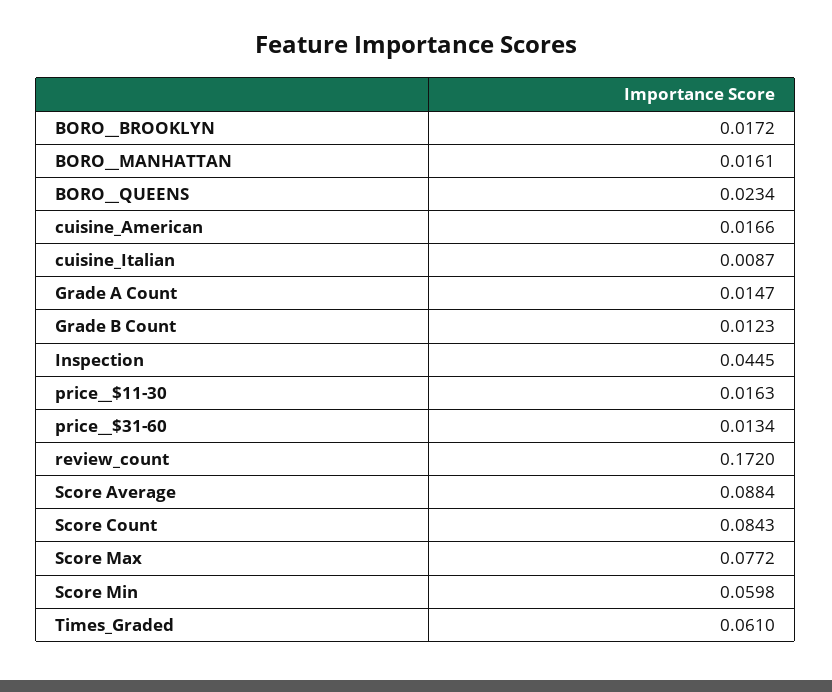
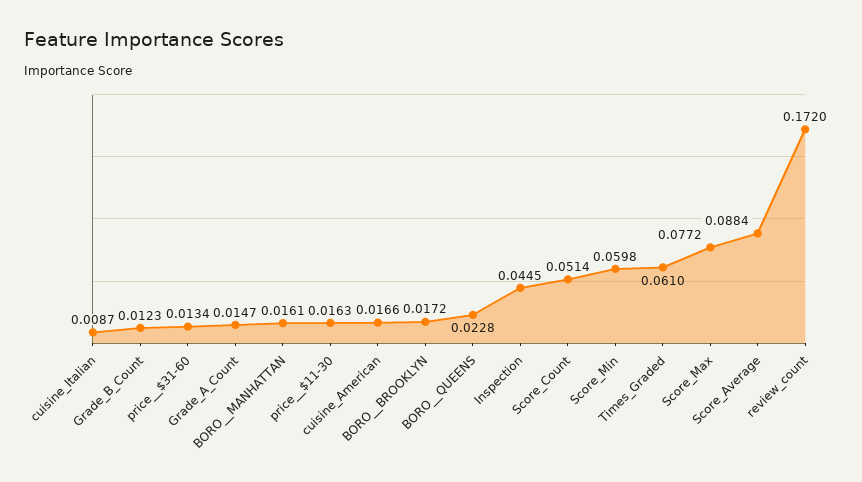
BORO__QUEENS: 0.0234 -> 0.0228
Score Count: 0.0843 -> 0.0514

